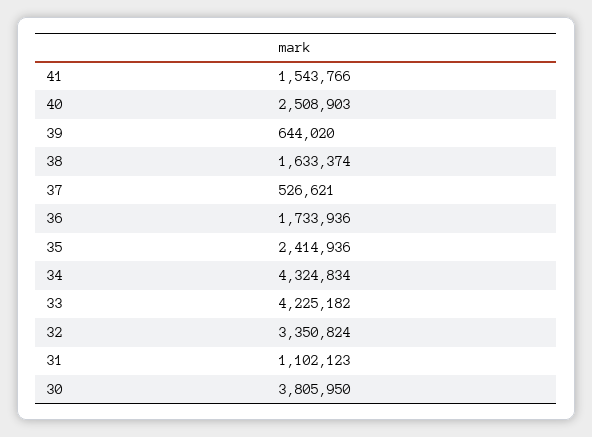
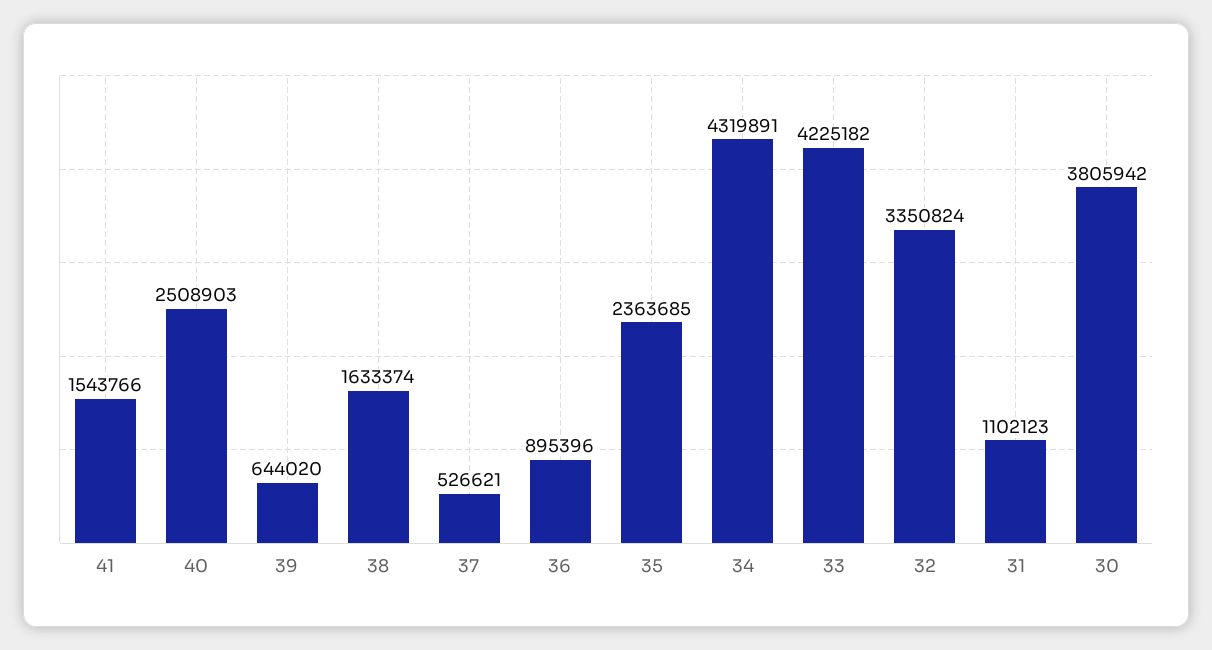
36: 1733936 -> 895396
35: 2414936 -> 2363685
34: 4324834 -> 4319891
30: 3805950 -> 3805942

